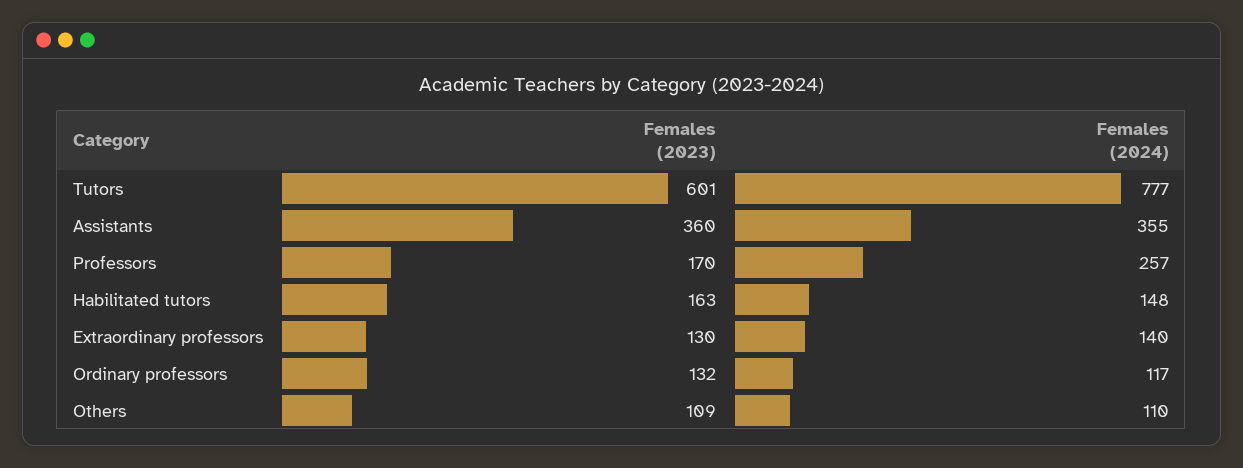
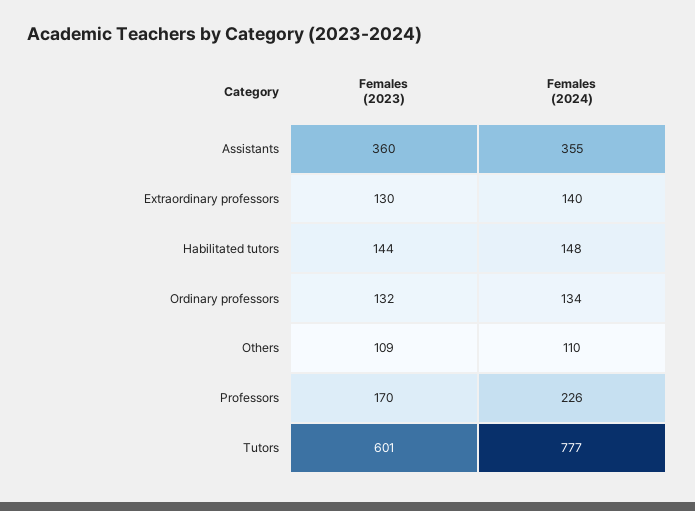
Females (2024), Professors: 257 -> 226
Females (2023), Habilitated tutors: 163 -> 144
Females (2024), Ordinary professors: 117 -> 134

